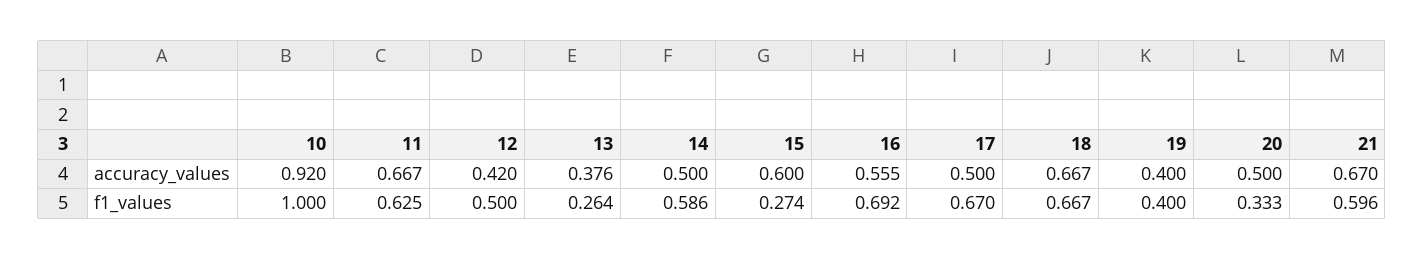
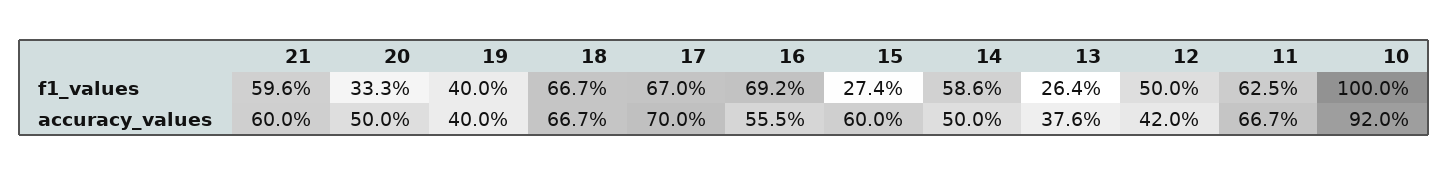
17, accuracy_values: 0.5 -> 0.7
21, accuracy_values: 0.67 -> 0.6

